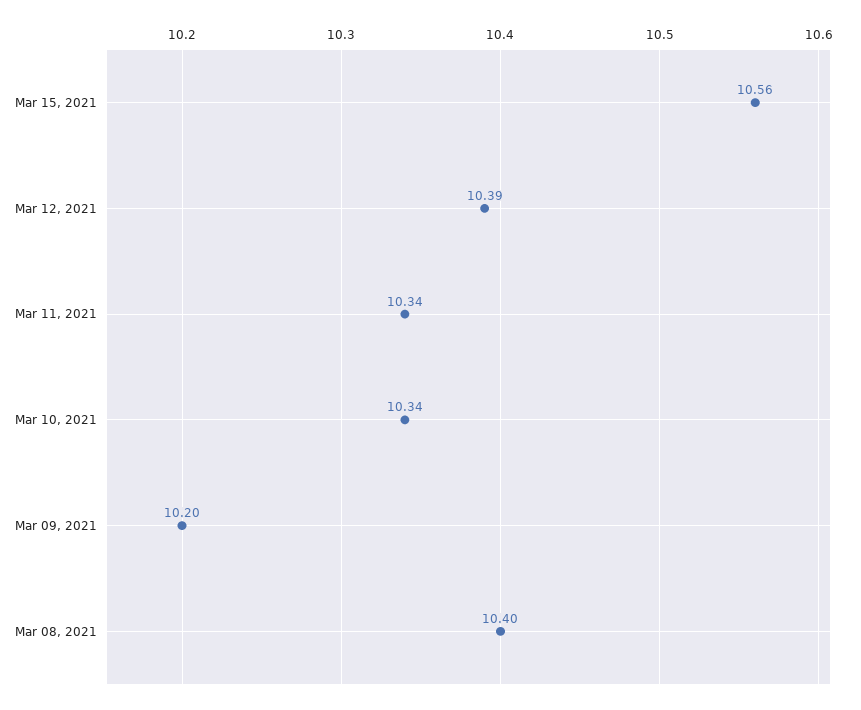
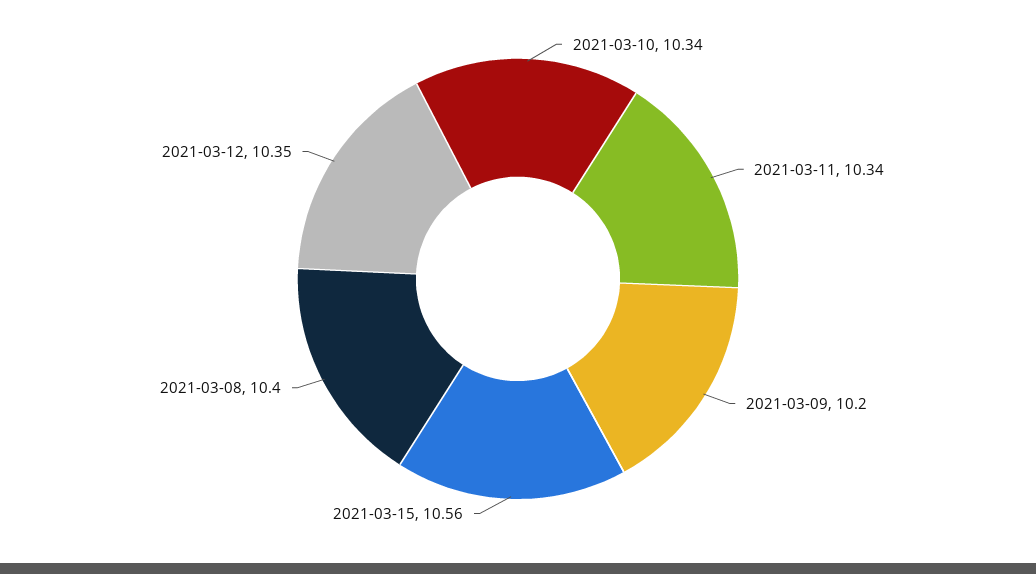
Mar 12, 2021: 10.39 -> 10.35

